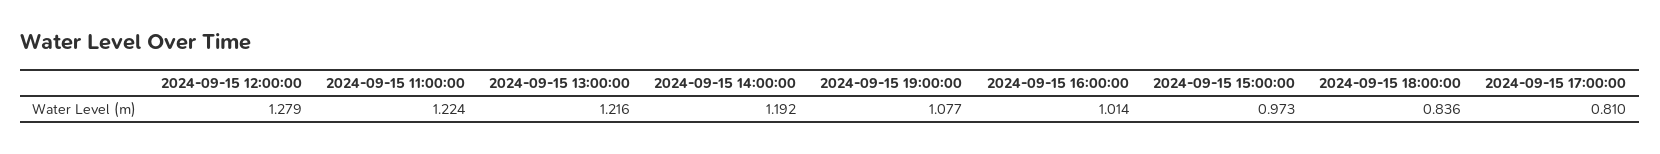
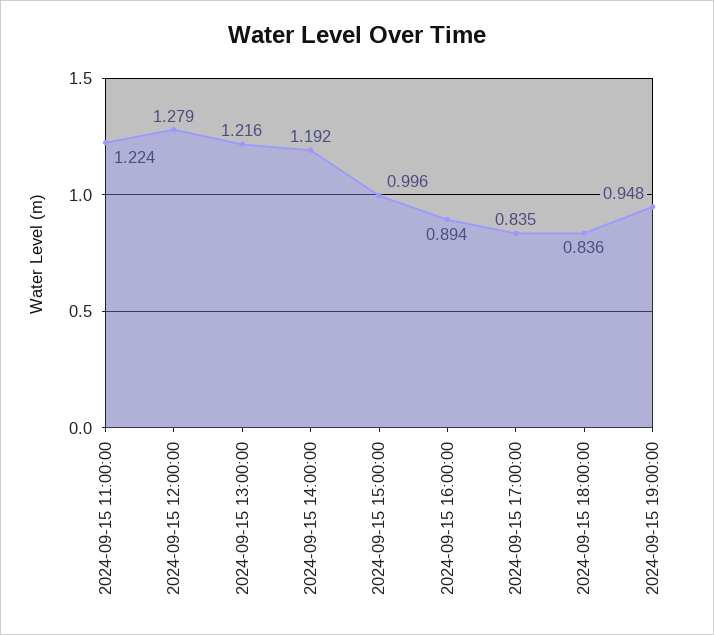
2024-09-15 19:00:00: 1.077 -> 0.948
2024-09-15 16:00:00: 1.014 -> 0.894
2024-09-15 15:00:00: 0.973 -> 0.996
2024-09-15 17:00:00: 0.81 -> 0.835

